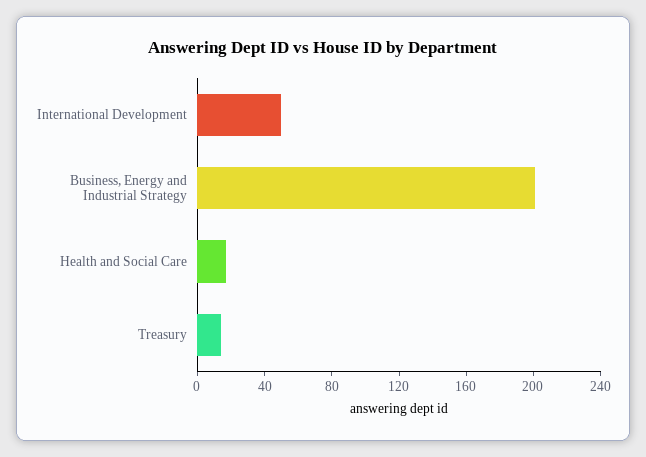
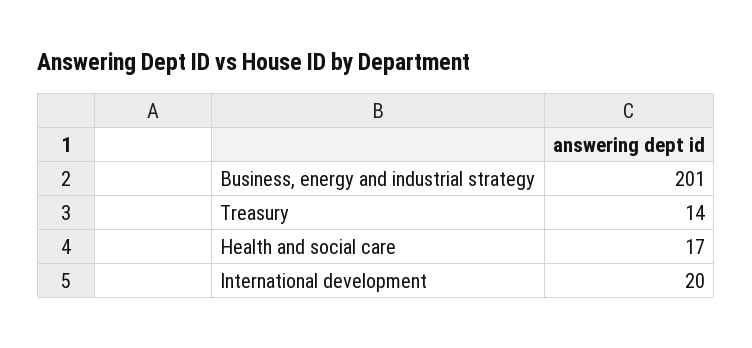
International Development: 50 -> 20

